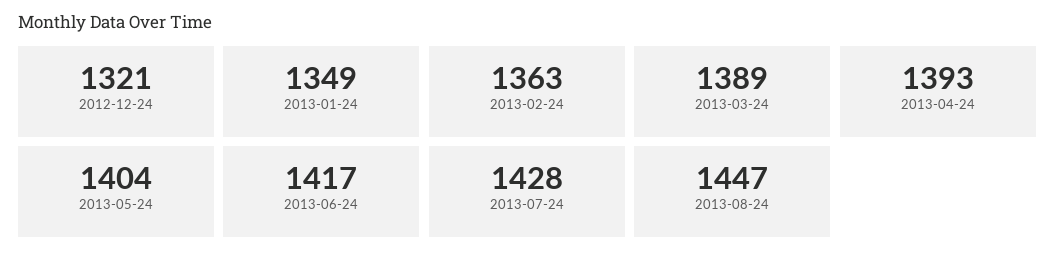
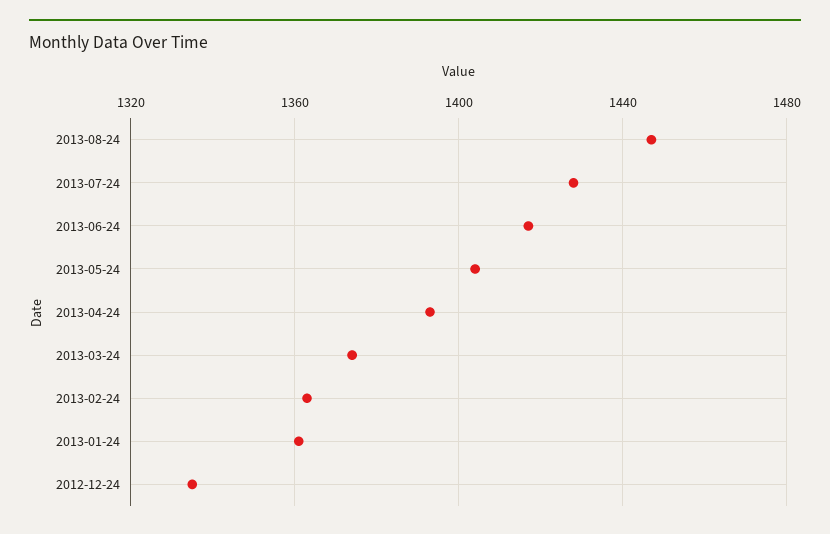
2012-12-24: 1321 -> 1335
2013-01-24: 1349 -> 1360
2013-03-24: 1389 -> 1375

